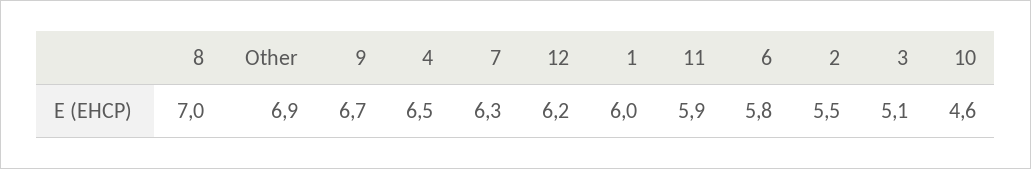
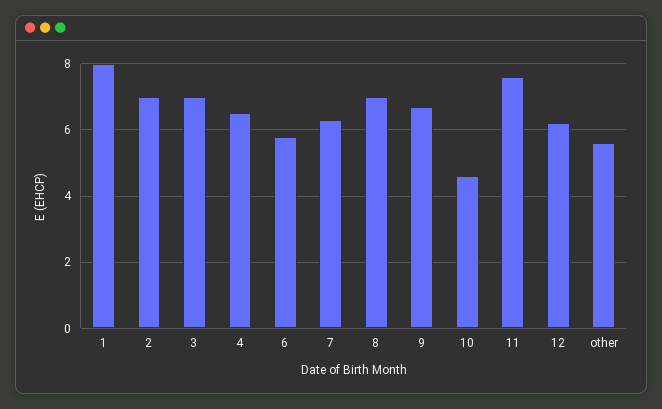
Other: 6.9 -> 5.5
1: 6 -> 8
11: 5.9 -> 7.5
2: 5.5 -> 7
3: 5.1 -> 7

